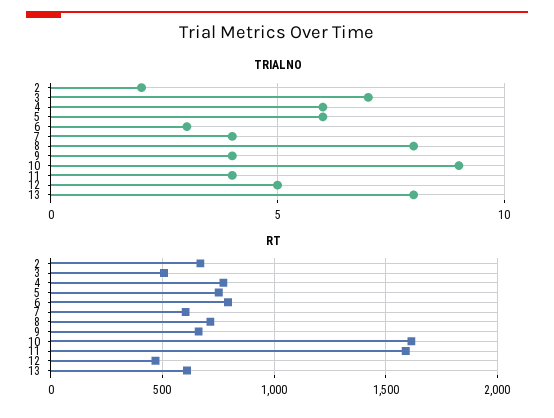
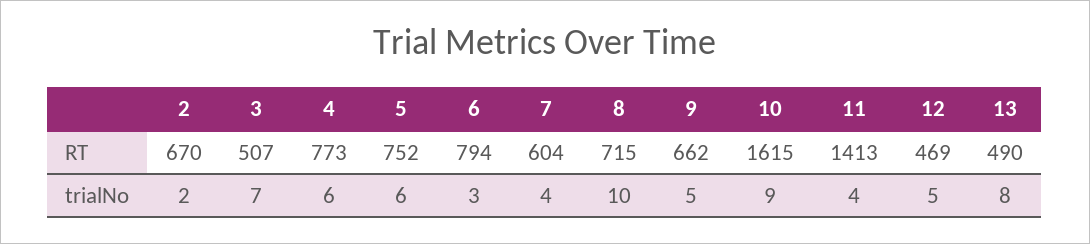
TRIALNO, 8: 8 -> 10
TRIALNO, 9: 4 -> 5
RT, 11: 1600 -> 1413
RT, 13: 600 -> 490

